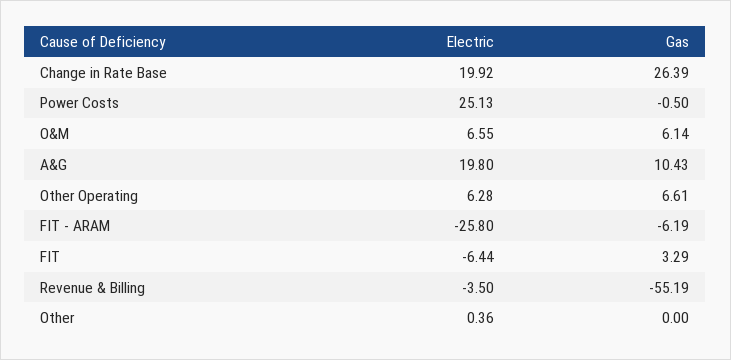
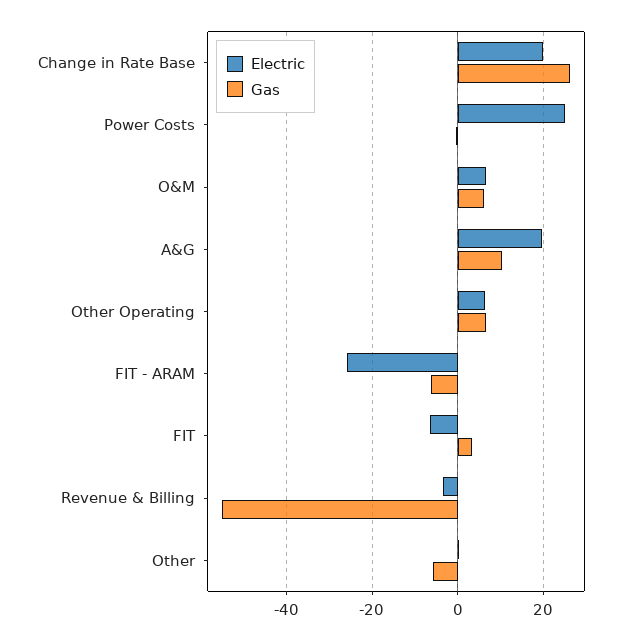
Gas, Other: 0 -> -6

